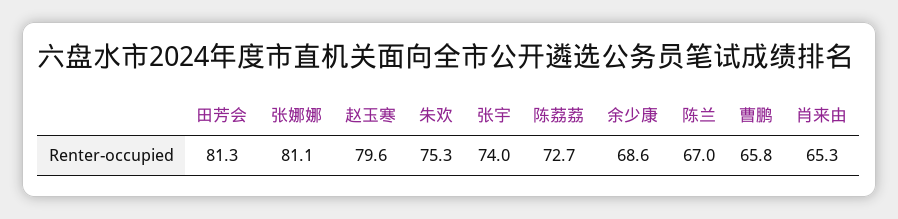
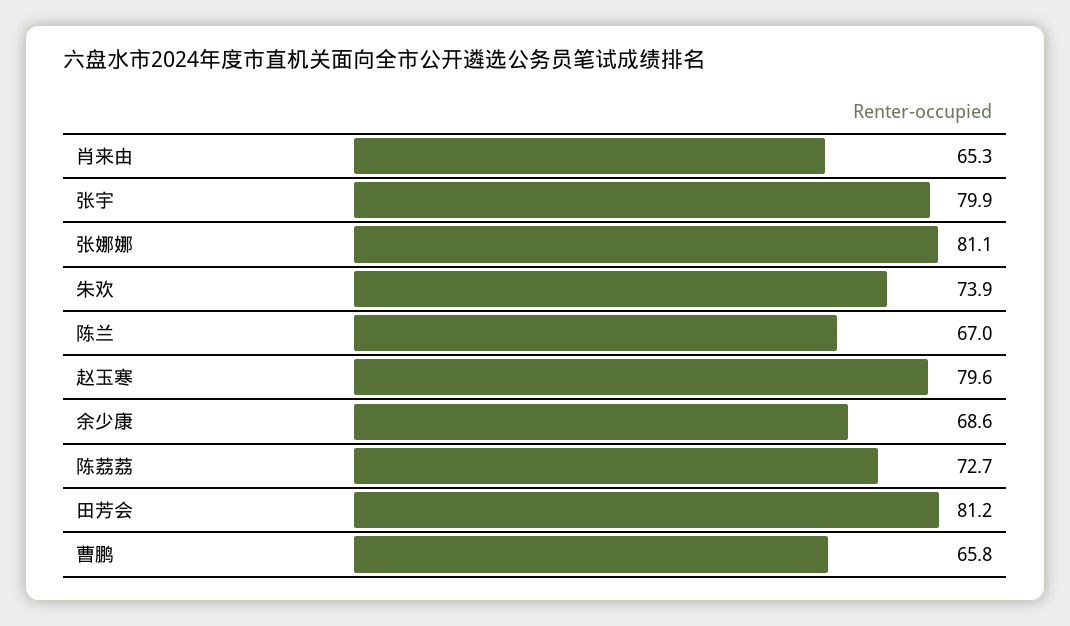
田芳会: 81.3 -> 81.2
朱欢: 75.3 -> 73.9
张宇: 74 -> 79.9

